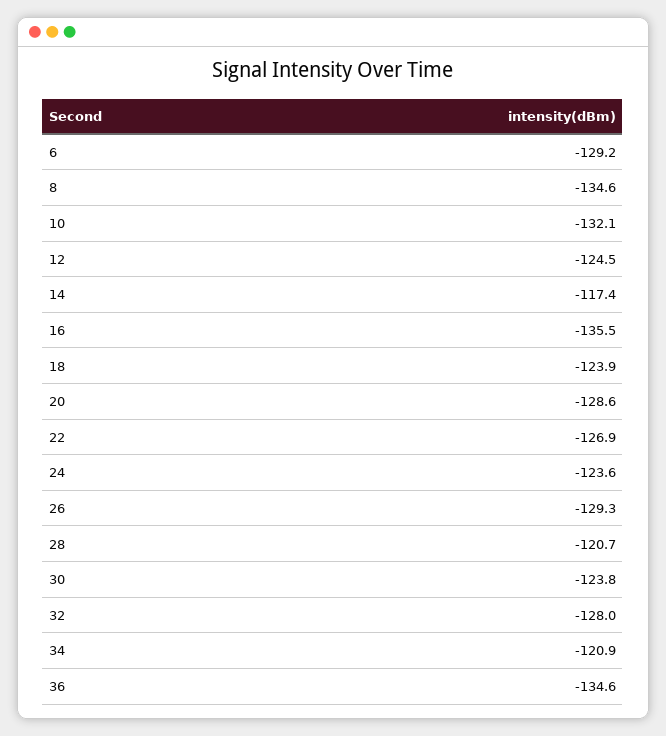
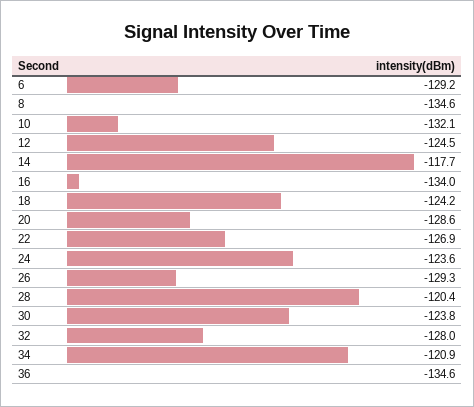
14: -117.4 -> -117.7
16: -135.5 -> -134
18: -123.9 -> -124.2
28: -120.7 -> -120.4

